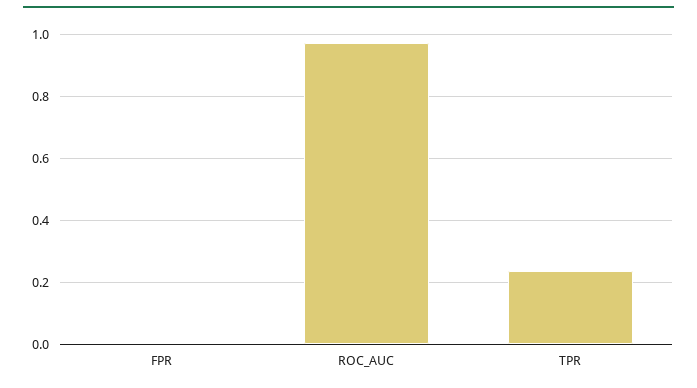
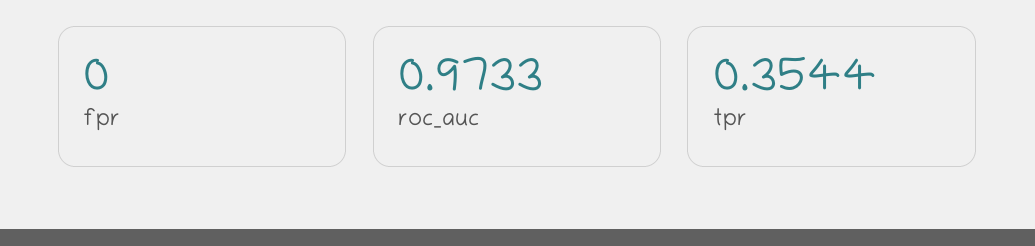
TPR: 0.24 -> 0.3544

